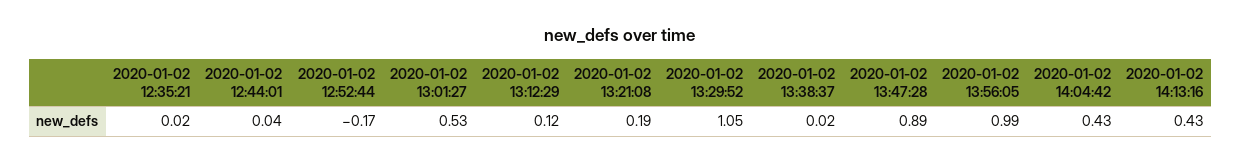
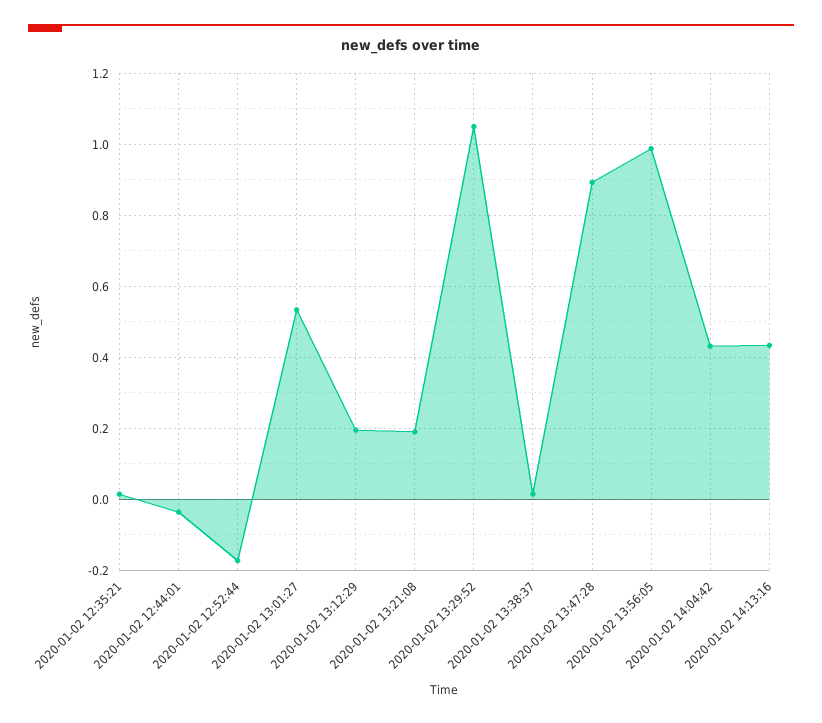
2020-01-02 12:44:01: 0.04 -> -0.04
2020-01-02 13:12:29: 0.12 -> 0.2

